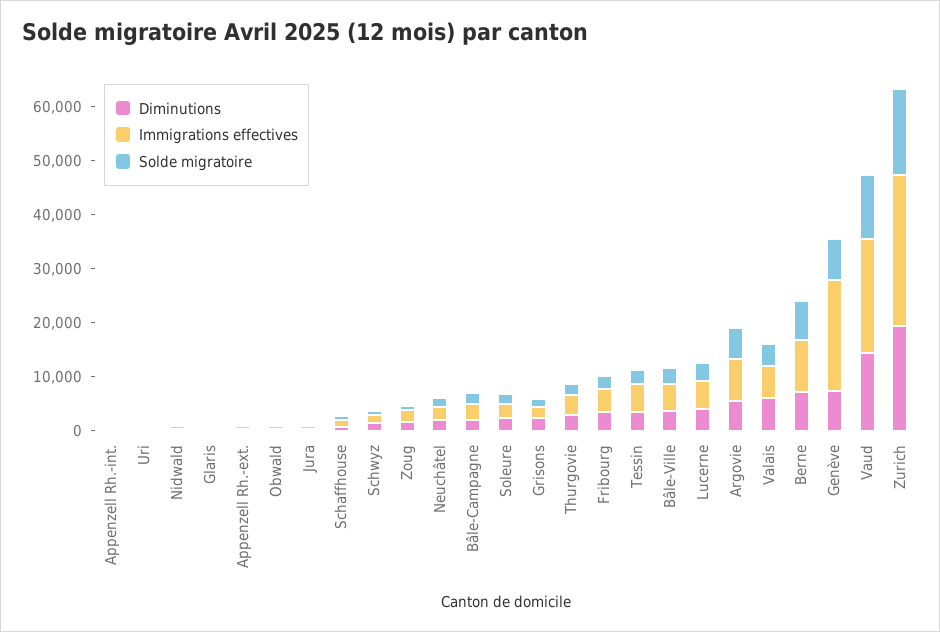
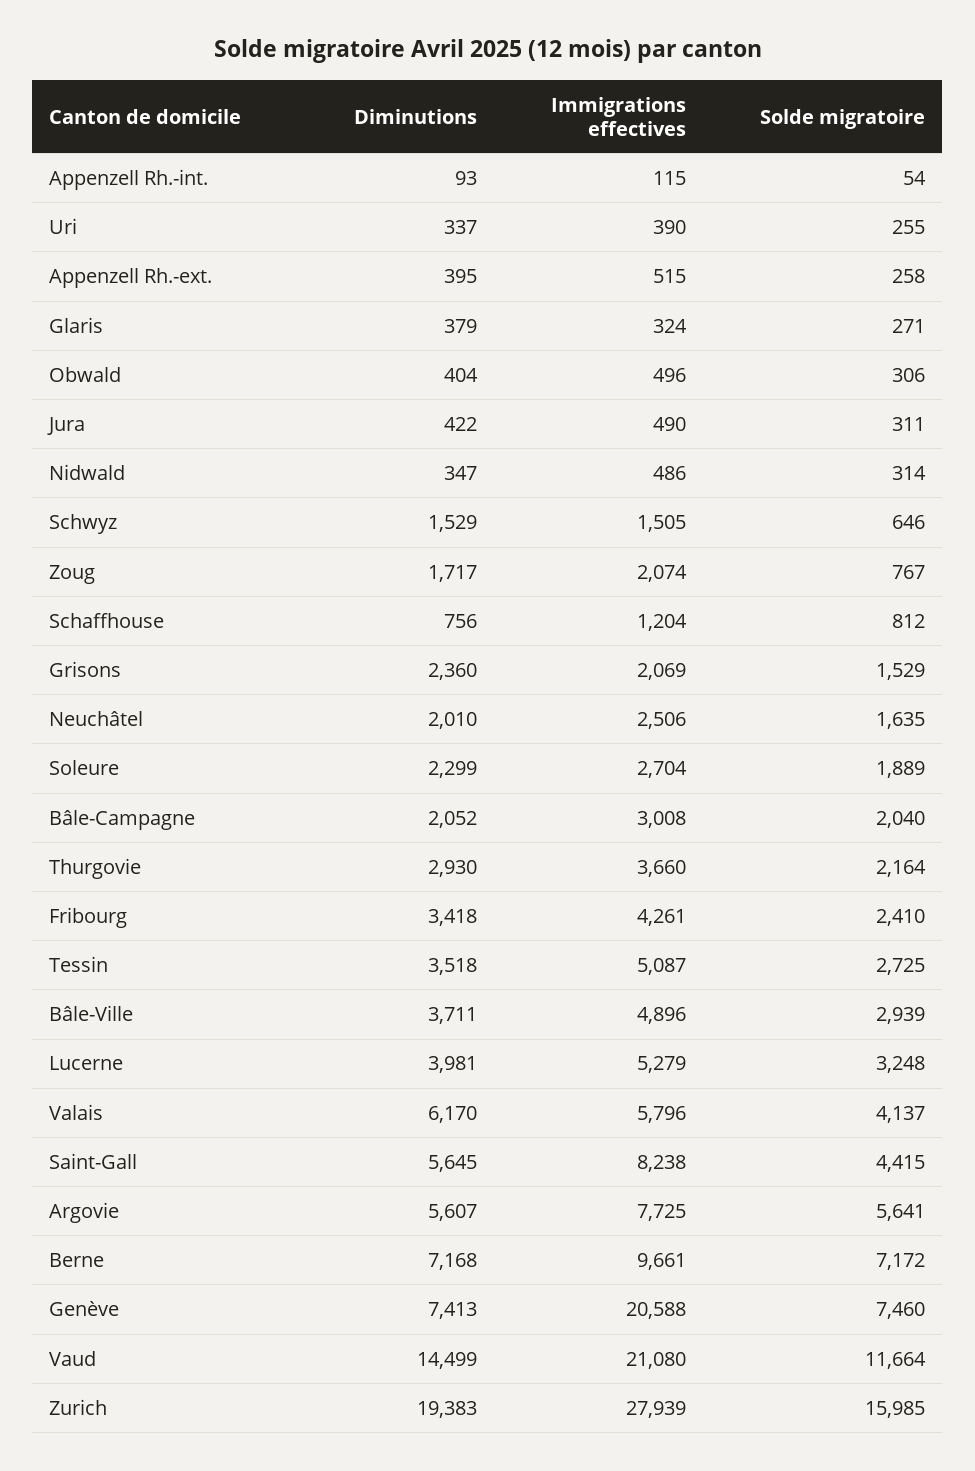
Diminutions, Saint-Gall: none -> 5645
Immigrations effectives, Saint-Gall: none -> 8238
Solde migratoire, Saint-Gall: none -> 4415

